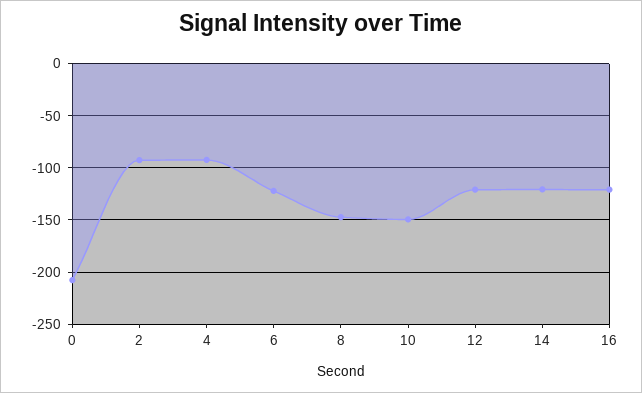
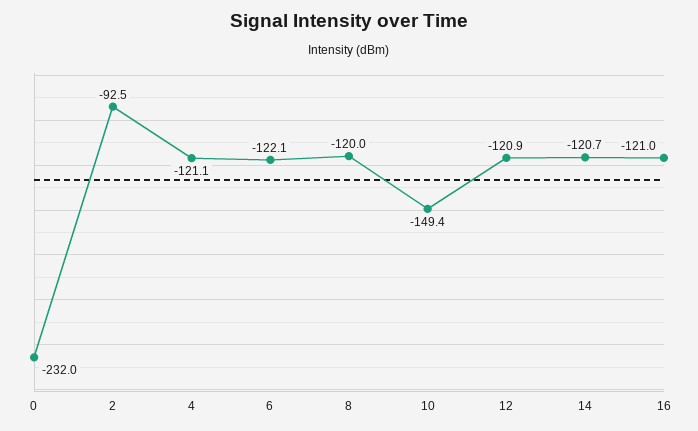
0: -210 -> -232
4: -90 -> -121.1
8: -150 -> -120

